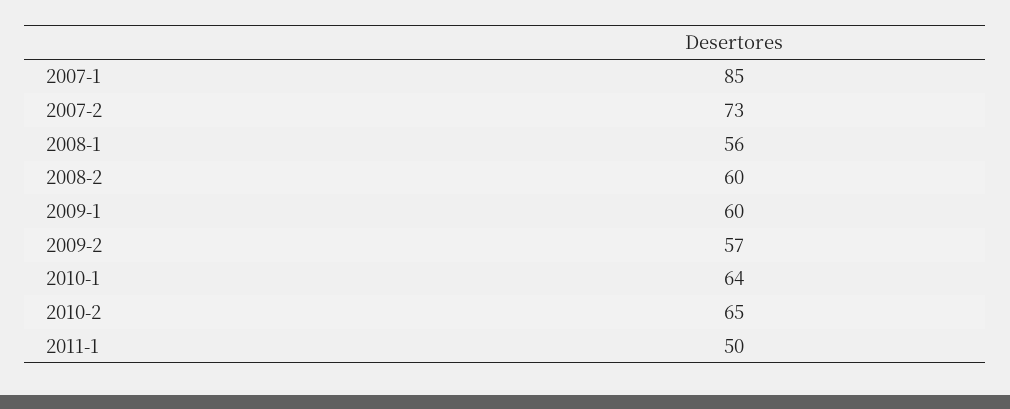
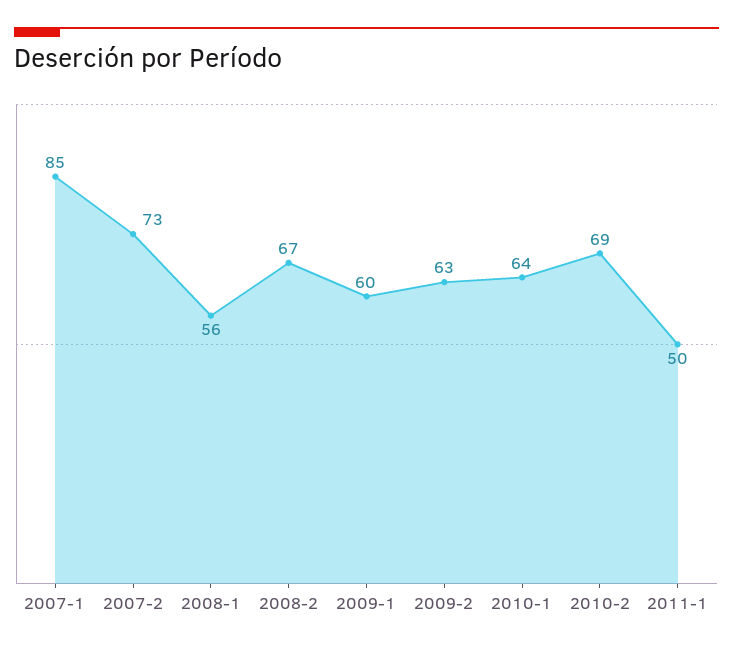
2008-2: 60 -> 67
2009-2: 57 -> 63
2010-2: 65 -> 69

